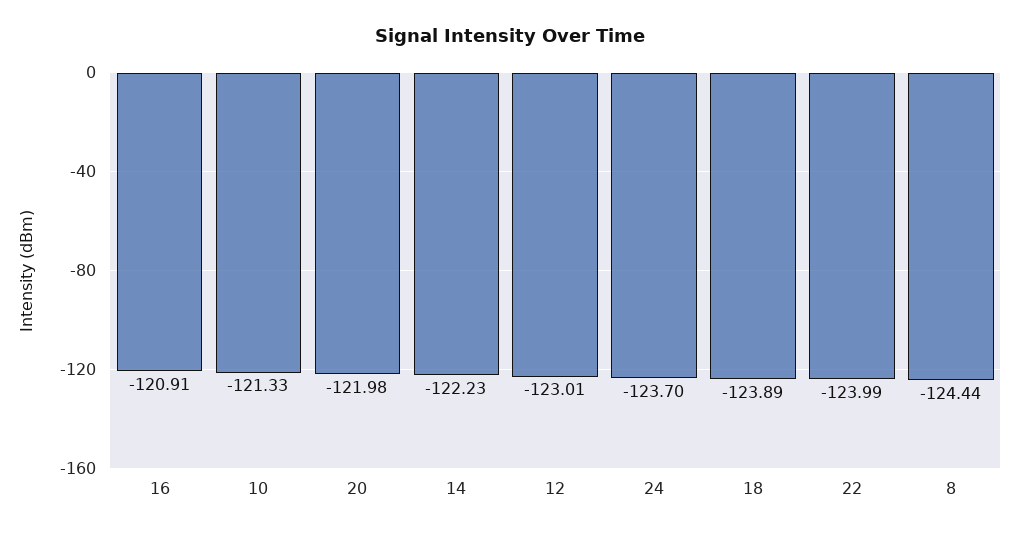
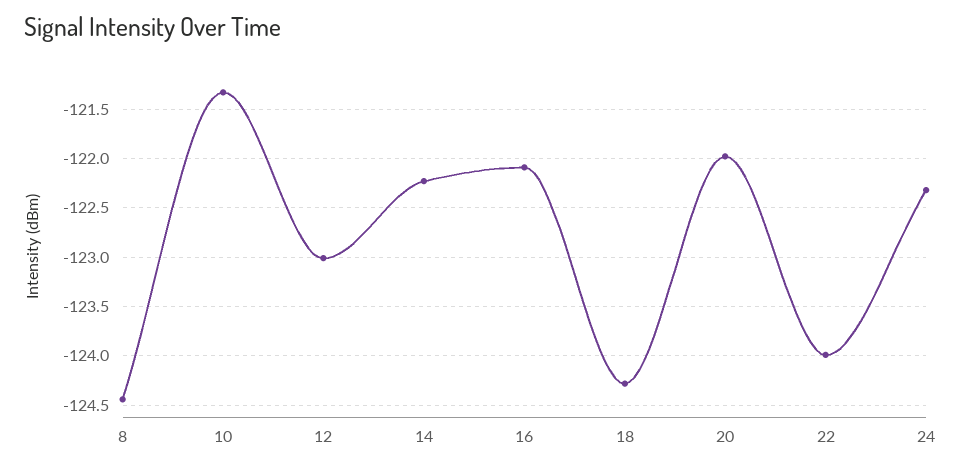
16: -120.91 -> -122.1
24: -123.7 -> -122.3
18: -123.89 -> -124.3

